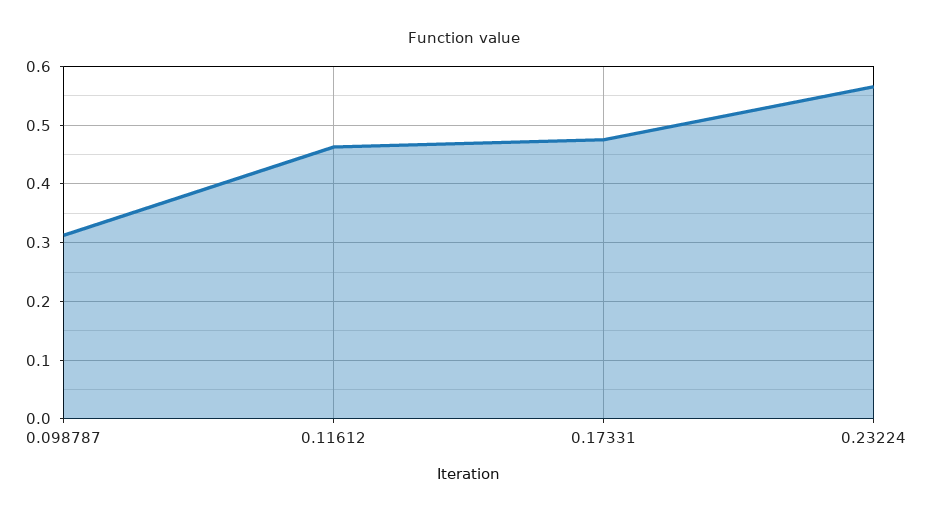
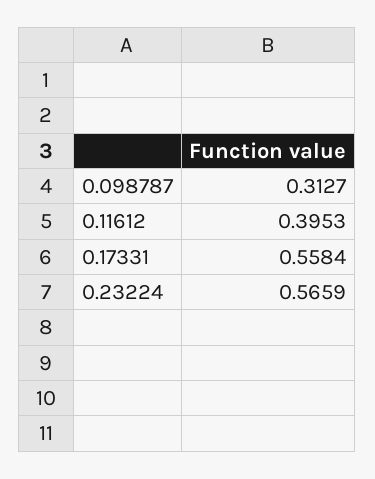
0.11612: 0.46 -> 0.3953
0.17331: 0.48 -> 0.5584

